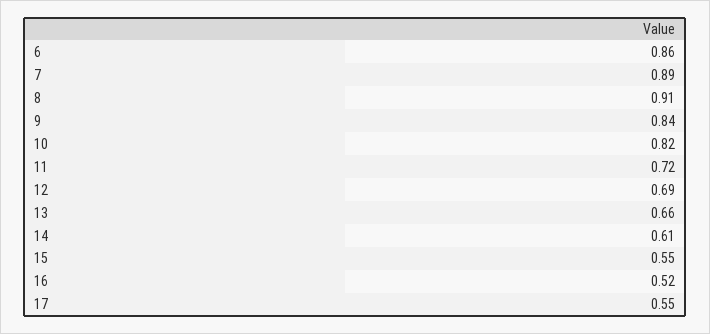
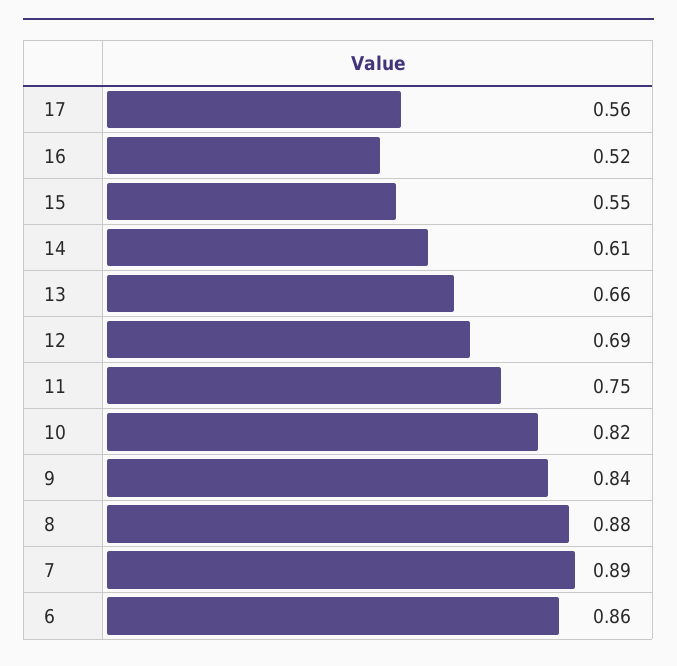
8: 0.91 -> 0.88
11: 0.72 -> 0.75
17: 0.55 -> 0.56

